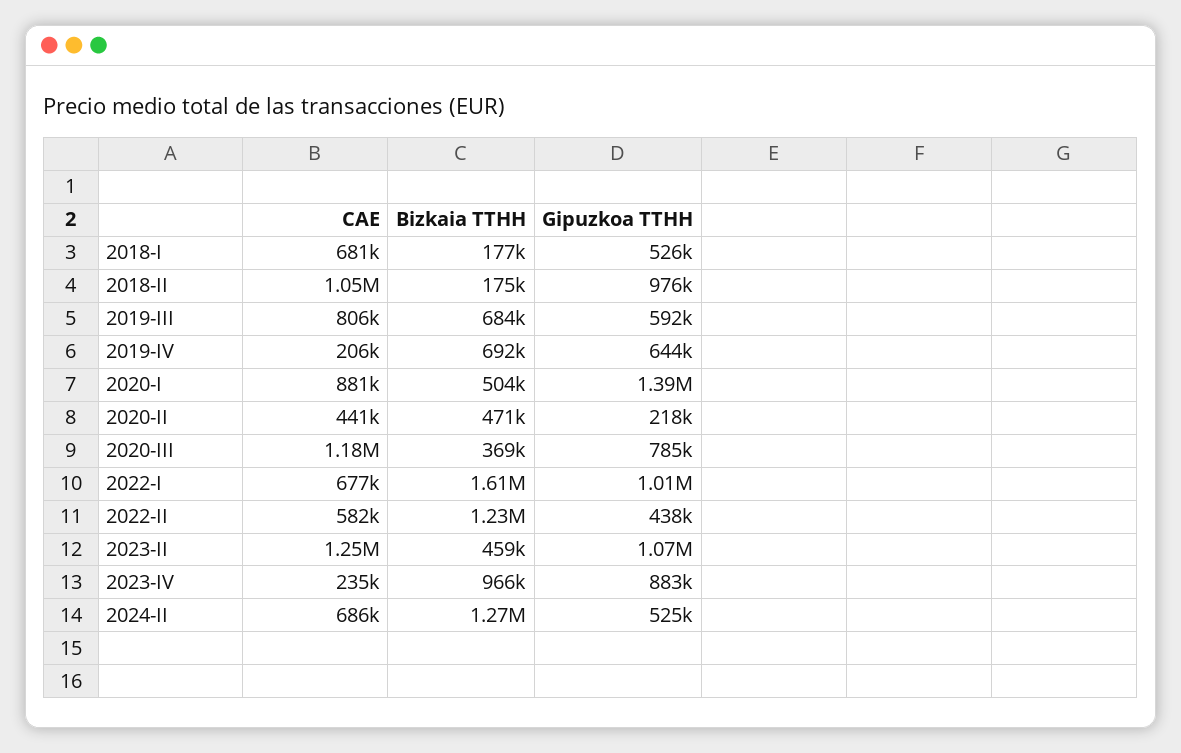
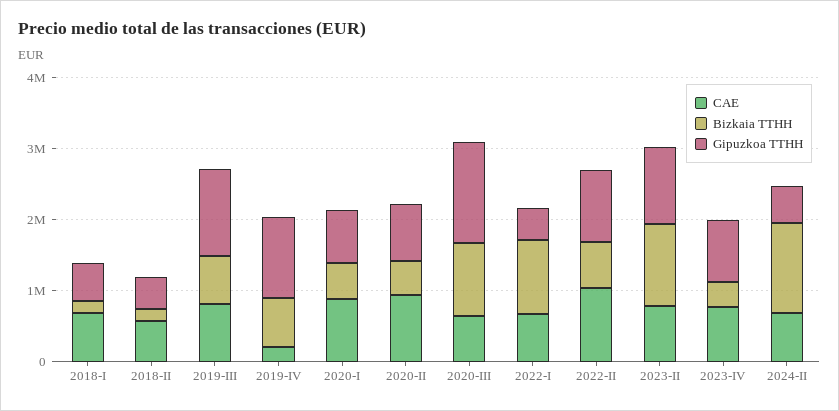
CAE, 2018-II: 1050000 -> 600000
Gipuzkoa TTHH, 2018-II: 976000 -> 400000
Gipuzkoa TTHH, 2019-III: 592000 -> 1200000
Gipuzkoa TTHH, 2019-IV: 644000 -> 1200000
Gipuzkoa TTHH, 2020-I: 1390000 -> 800000
CAE, 2020-II: 441000 -> 1000000
Gipuzkoa TTHH, 2020-II: 218000 -> 800000
CAE, 2020-III: 1180000 -> 600000
Bizkaia TTHH, 2020-III: 369000 -> 1000000
Gipuzkoa TTHH, 2020-III: 785000 -> 1400000
Bizkaia TTHH, 2022-I: 1610000 -> 1000000
Gipuzkoa TTHH, 2022-I: 1010000 -> 400000
CAE, 2022-II: 582000 -> 1000000
Bizkaia TTHH, 2022-II: 1230000 -> 600000
Gipuzkoa TTHH, 2022-II: 438000 -> 1000000
CAE, 2023-II: 1250000 -> 800000
Bizkaia TTHH, 2023-II: 459000 -> 1200000
CAE, 2023-IV: 235000 -> 800000
Bizkaia TTHH, 2023-IV: 966000 -> 400000

